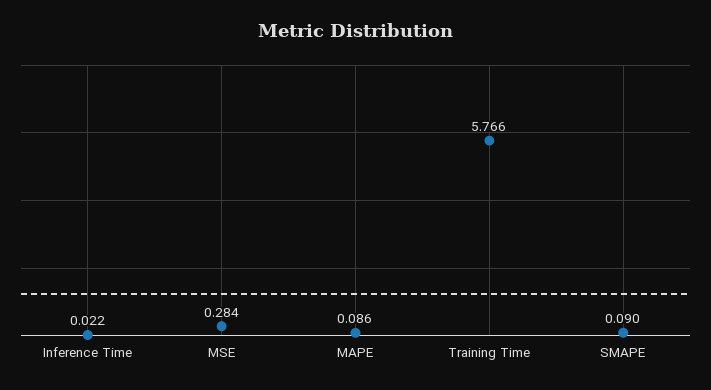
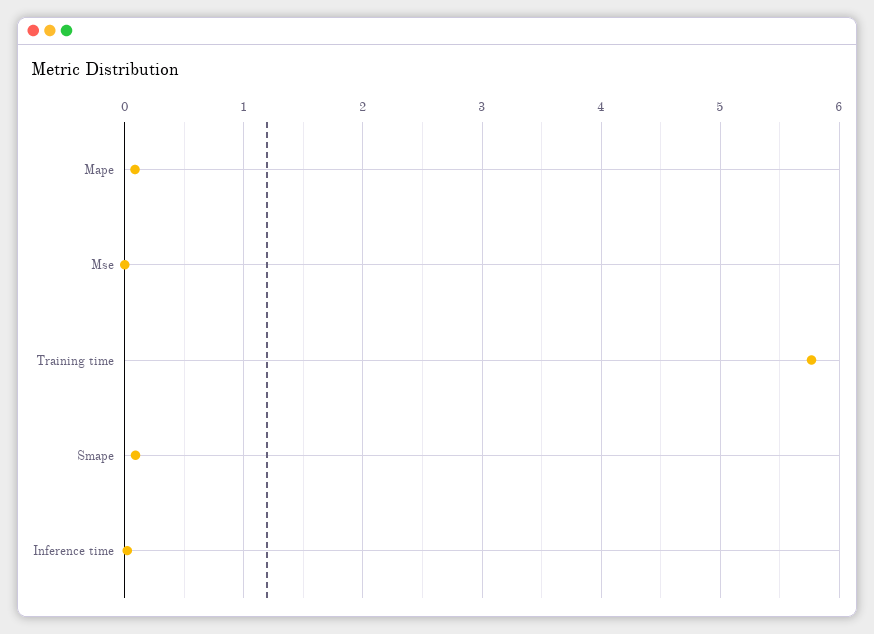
MSE: 0.284 -> 0

